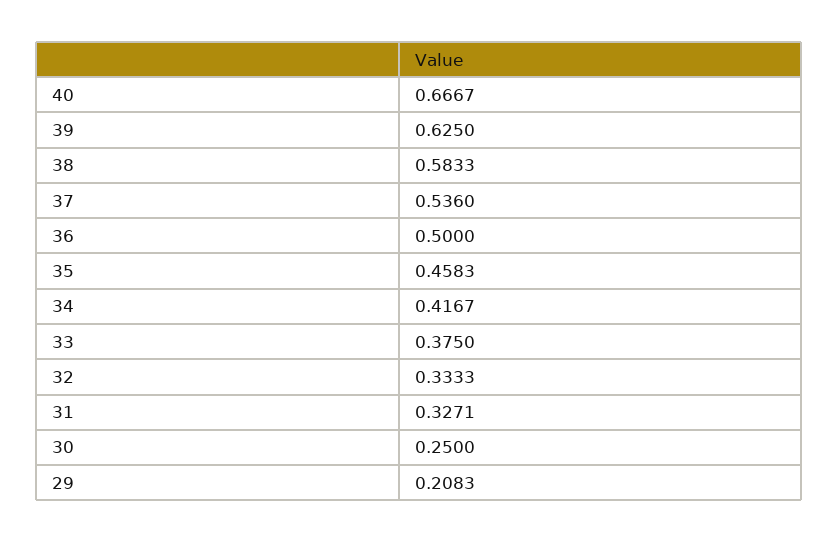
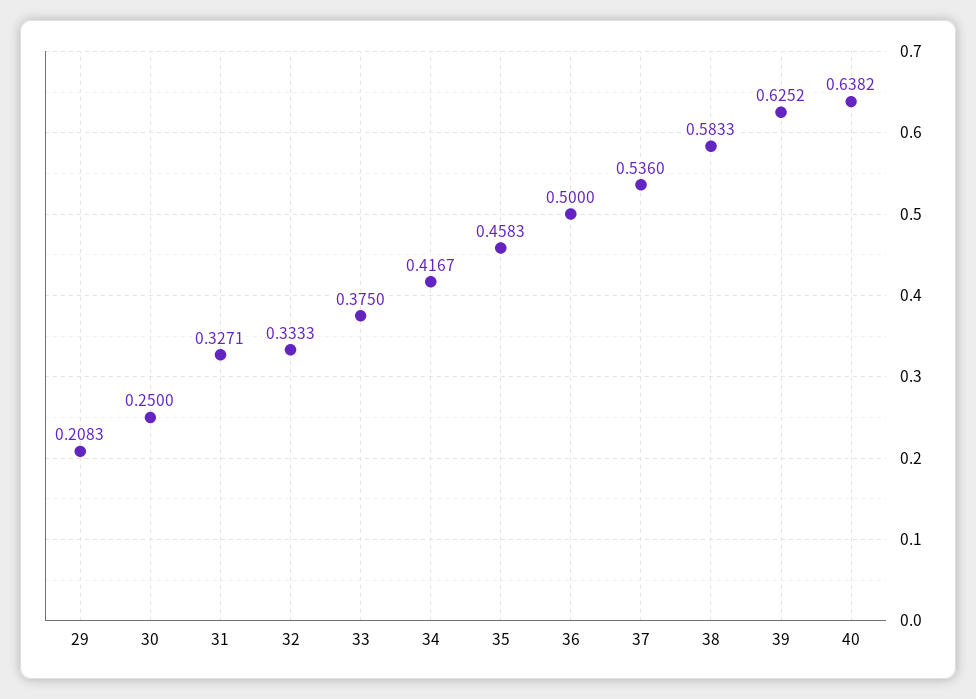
40: 0.6667 -> 0.6382
39: 0.625 -> 0.6252

